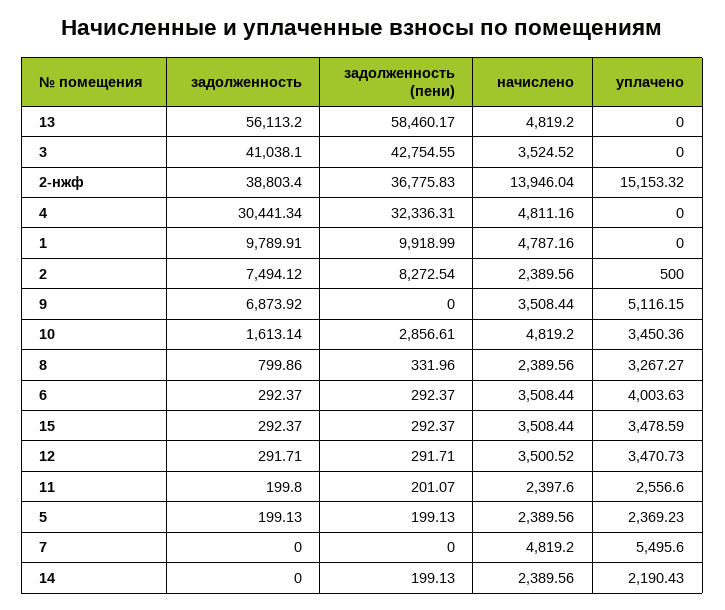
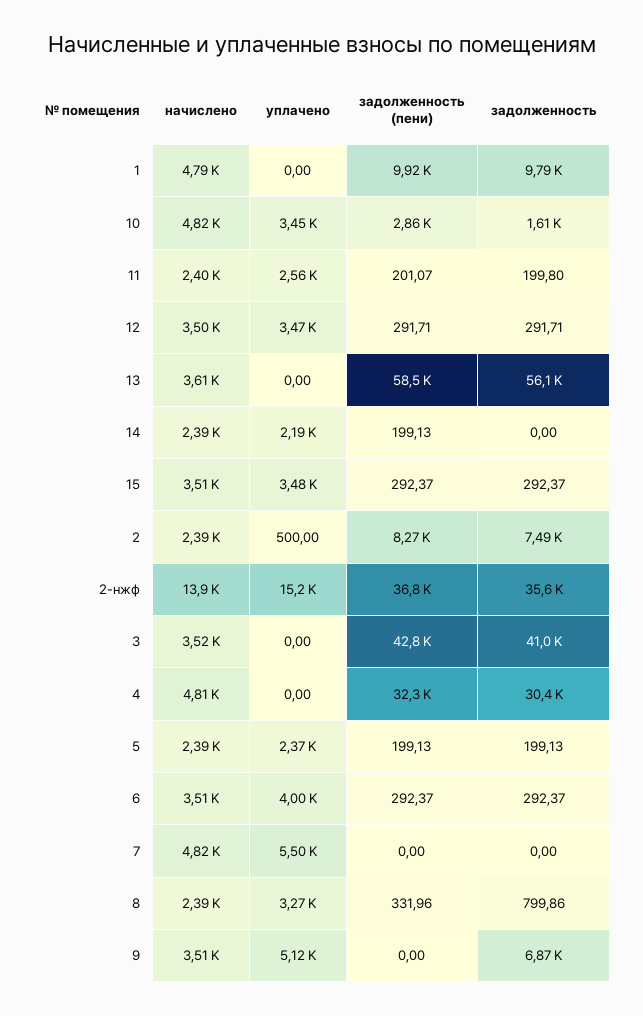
начислено, 13: 4819.2 -> 3610
задолженность, 2-нжф: 38803.4 -> 35600

